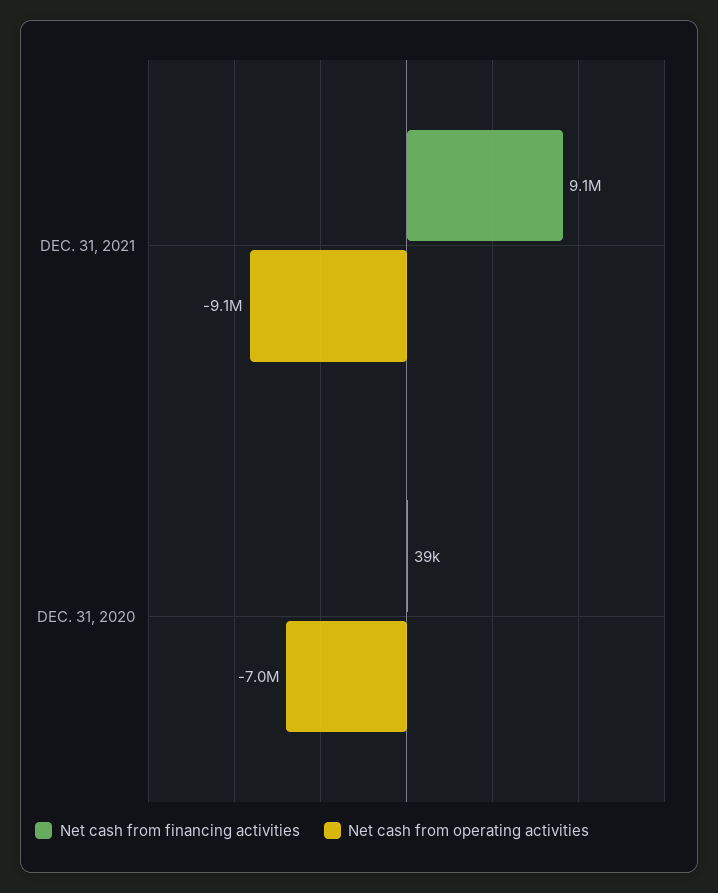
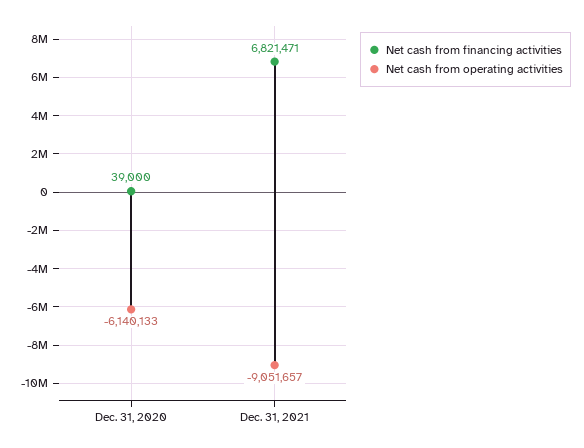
Net cash from financing activities, DEC. 31, 2021: 9100000 -> 6821471
Net cash from operating activities, DEC. 31, 2020: -7000000 -> -6140133

